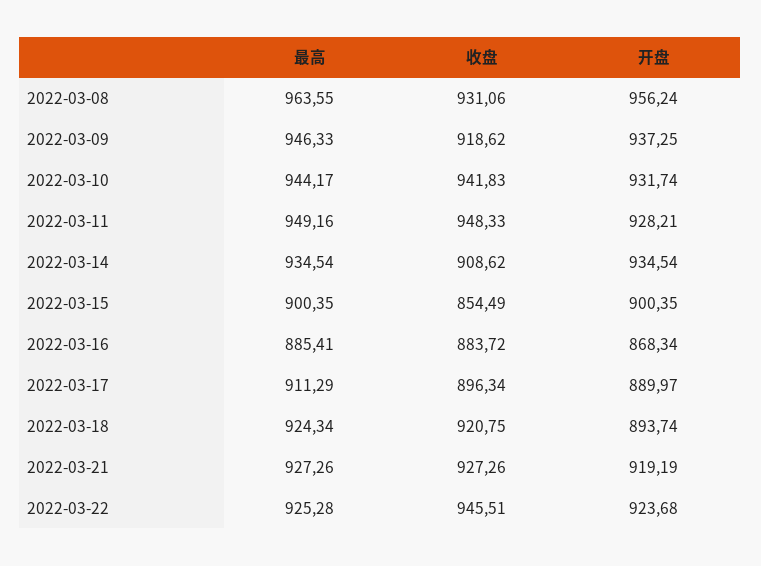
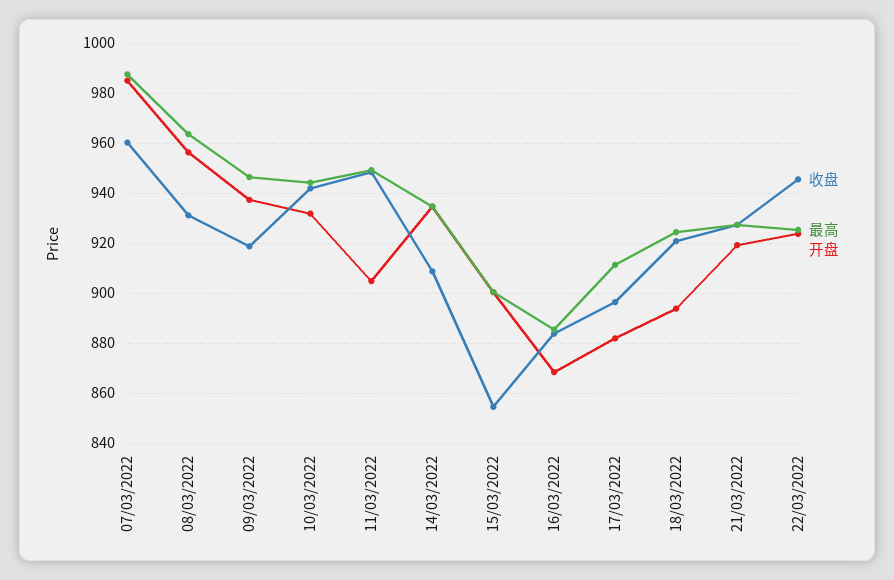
开盘, 2022-03-11: 928.21 -> 905
开盘, 2022-03-17: 889.97 -> 882.5
收盘, 07/03/2022: none -> 960
最高, 07/03/2022: none -> 987.5
开盘, 07/03/2022: none -> 985

